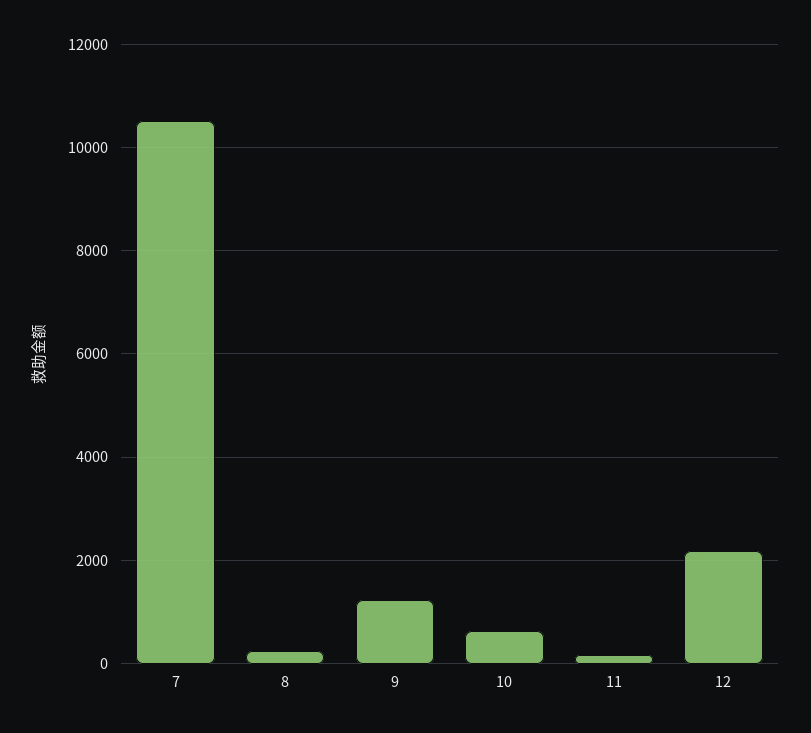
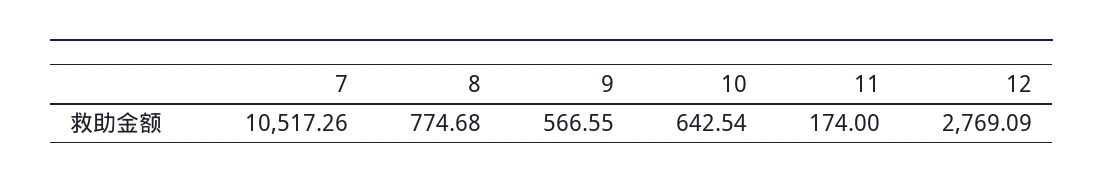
8: 200 -> 774.68
9: 1200 -> 566.55
12: 2200 -> 2769.09

